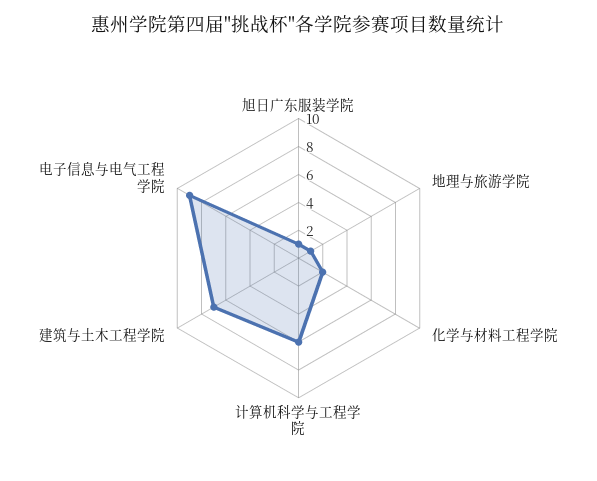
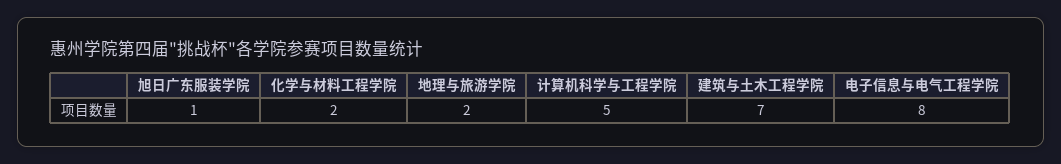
地理与旅游学院: 1 -> 2
计算机科学与工程学院: 6 -> 5
电子信息与电气工程学院: 9 -> 8

